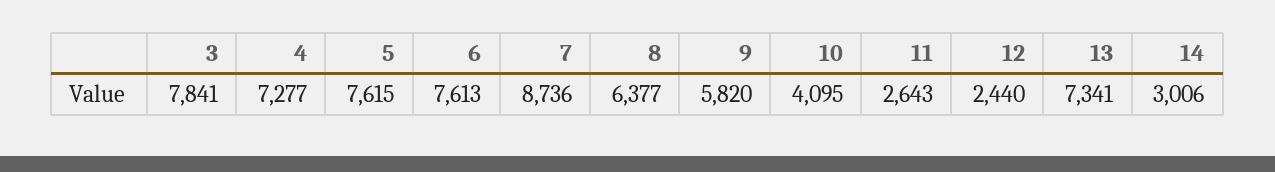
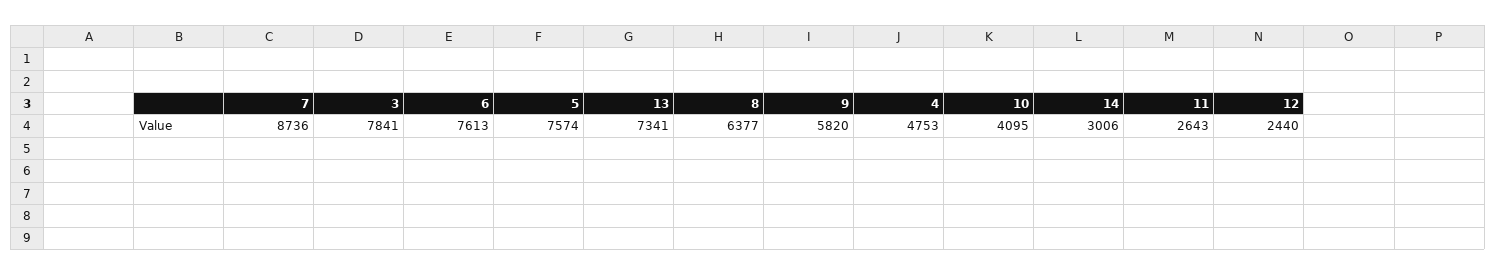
4: 7277 -> 4753
5: 7615 -> 7574

